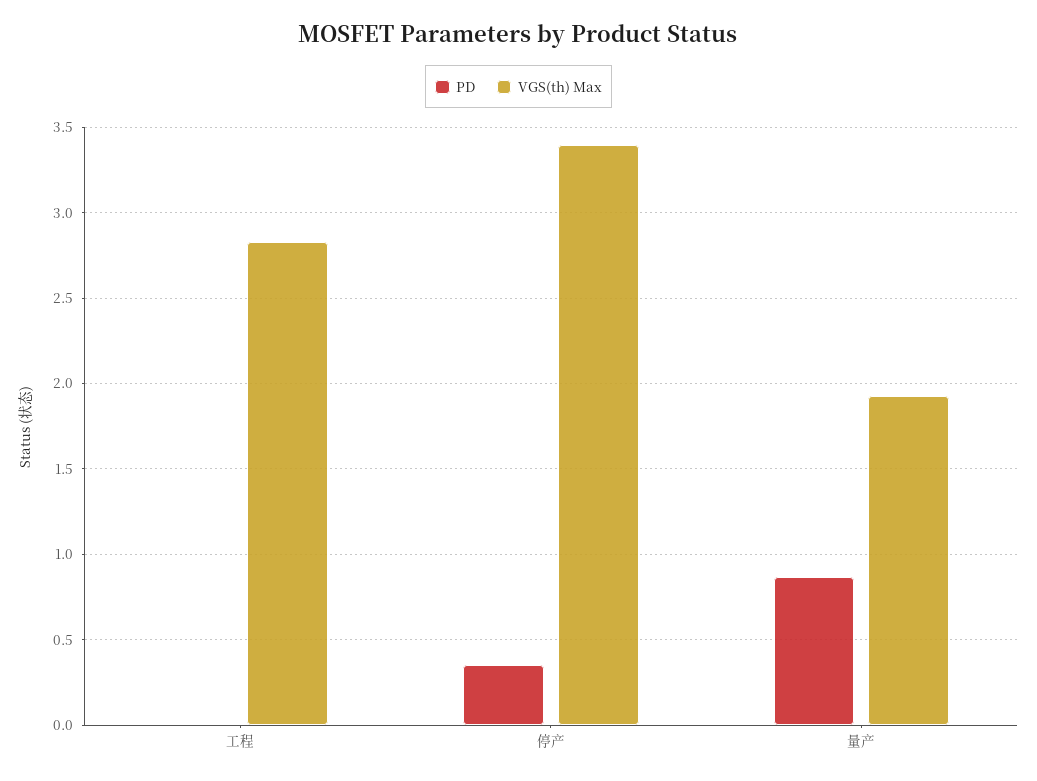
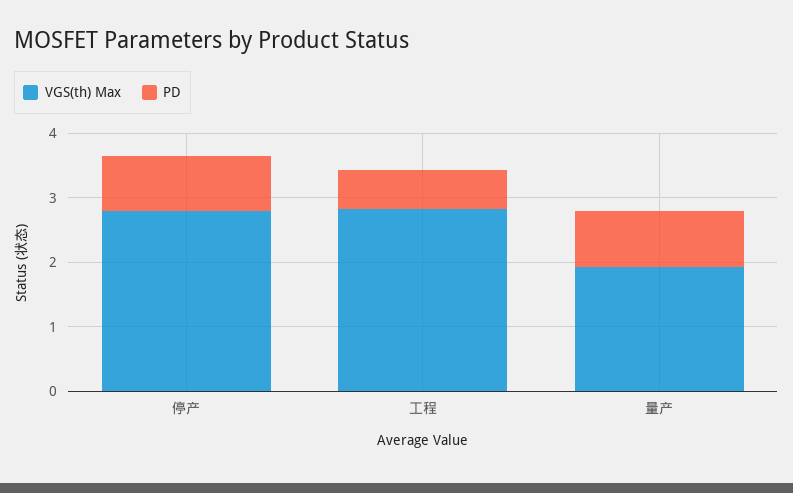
PD, 工程: 0 -> 0.6
PD, 停产: 0.35 -> 0.8
VGS(th) Max, 停产: 3.4 -> 2.8

